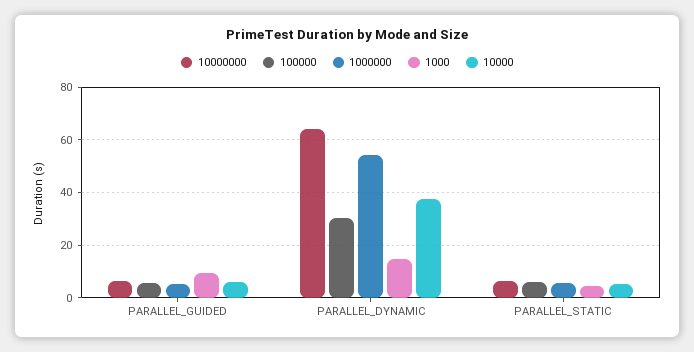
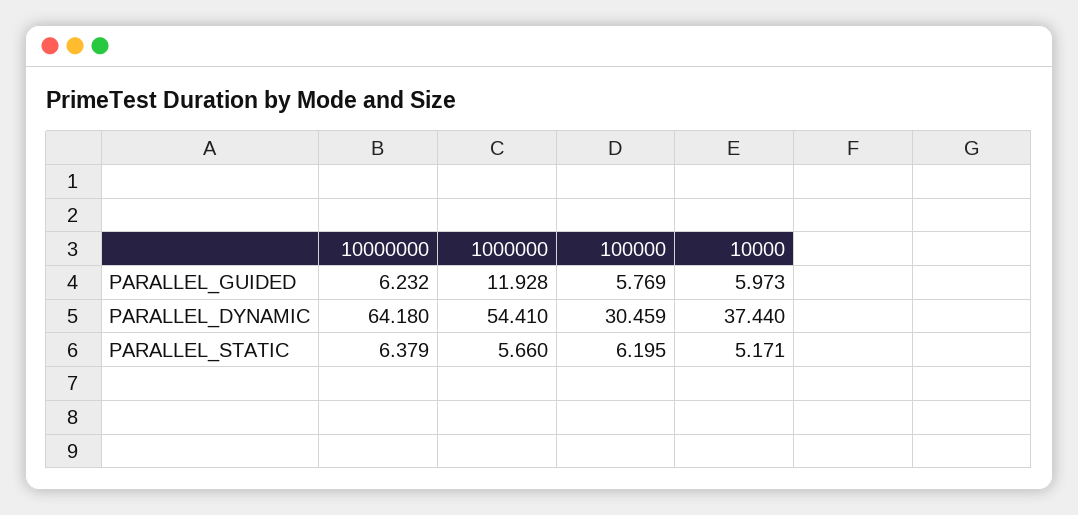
1000000, PARALLEL_GUIDED: 5 -> 11.928
1000, PARALLEL_GUIDED: 10 -> none
1000, PARALLEL_DYNAMIC: 15 -> none
1000, PARALLEL_STATIC: 5 -> none

